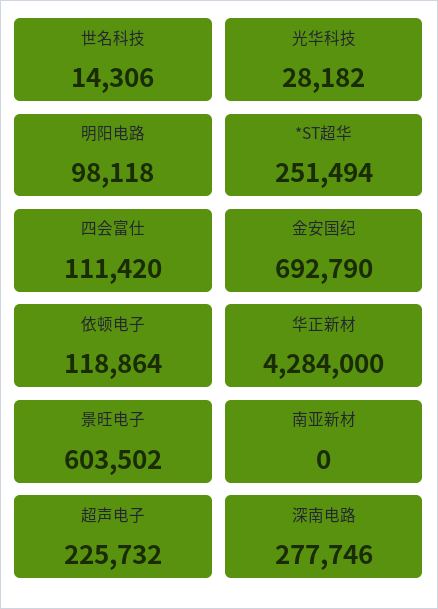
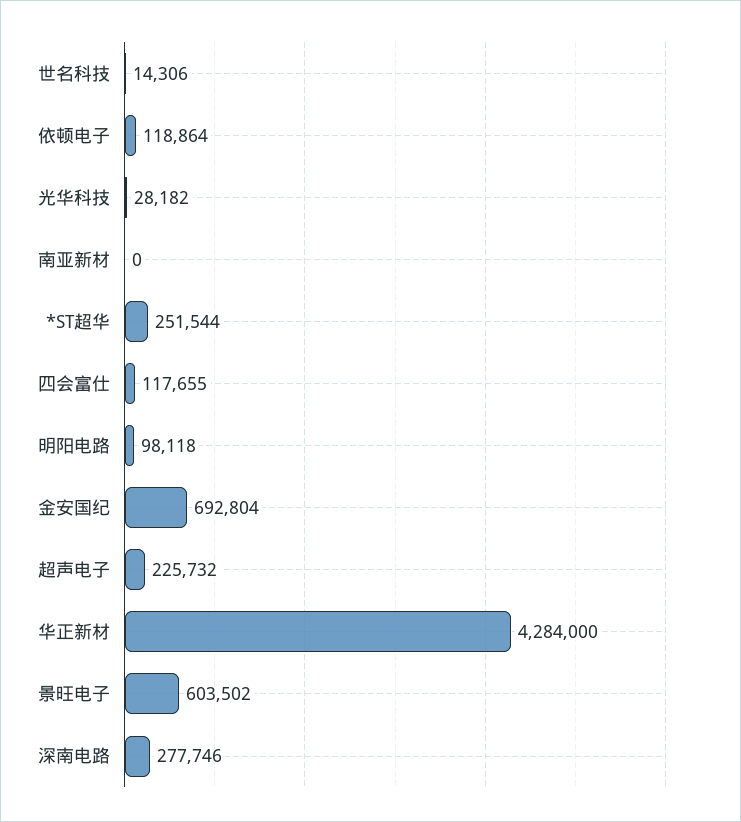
*ST超华: 251494 -> 251544
四会富仕: 111420 -> 117655
金安国纪: 692790 -> 692804

